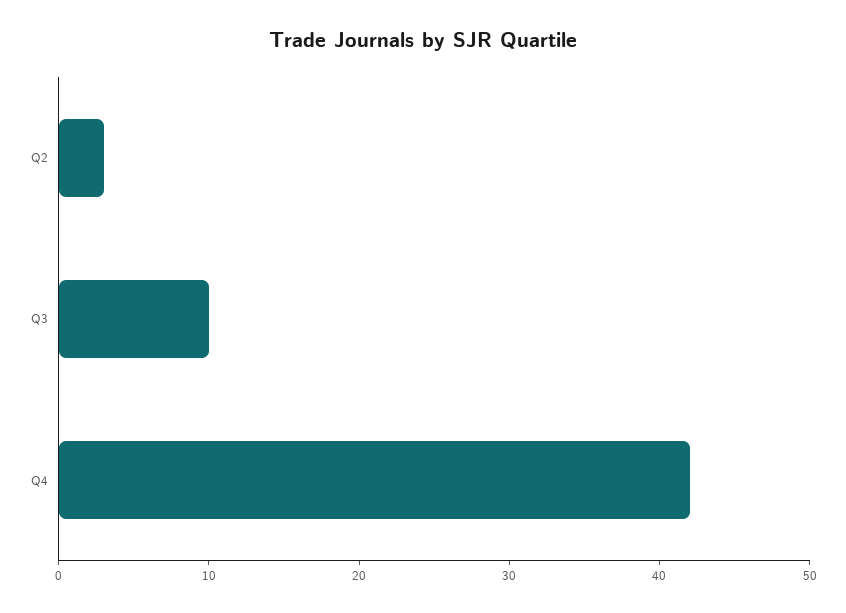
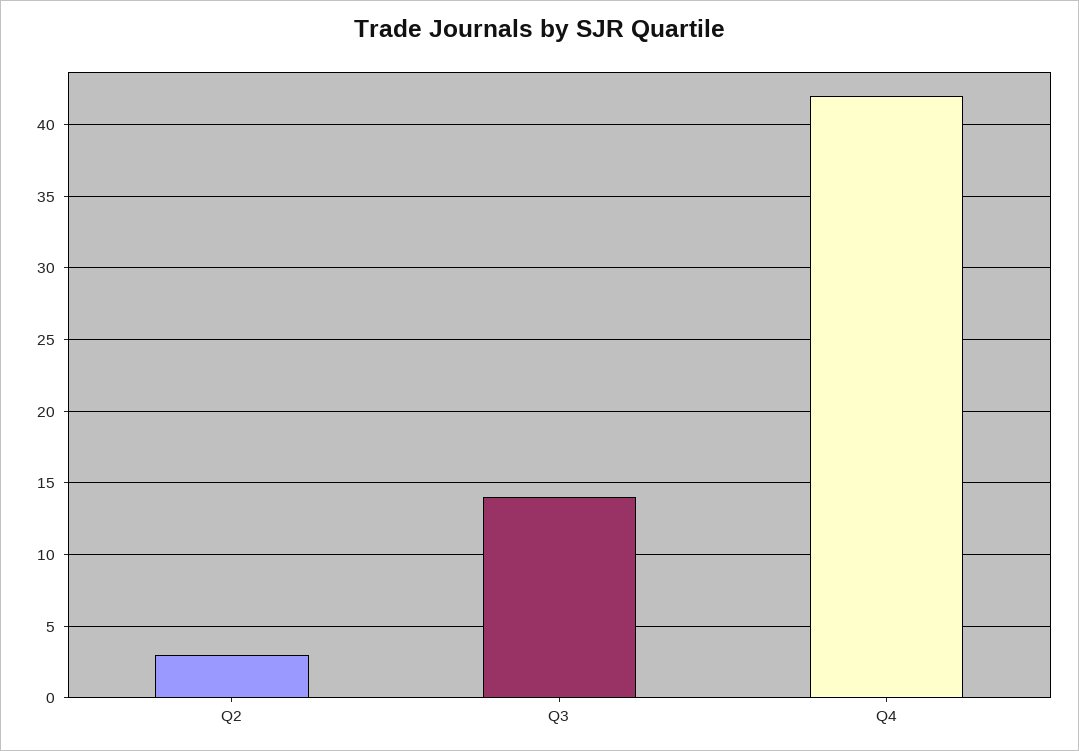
Q3: 10 -> 14

